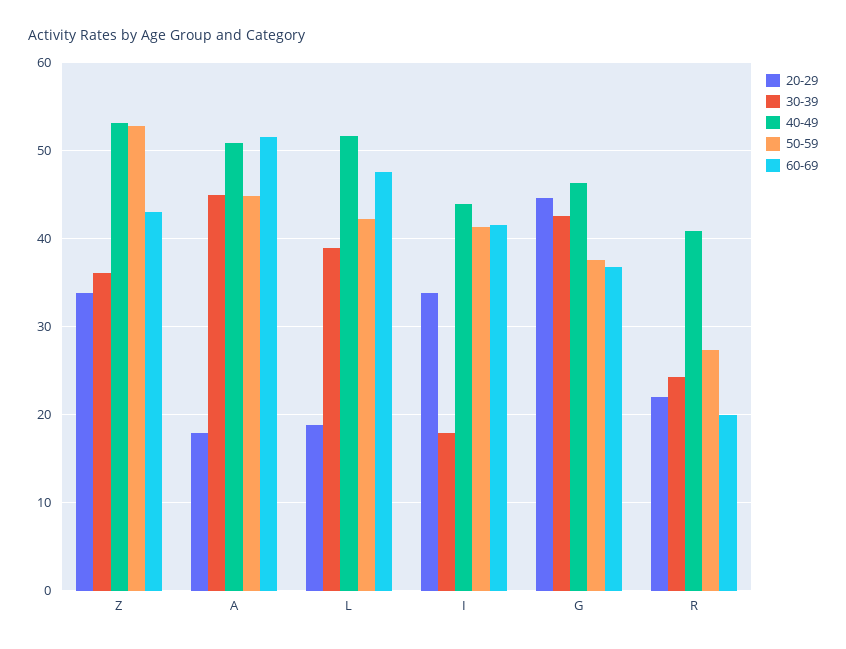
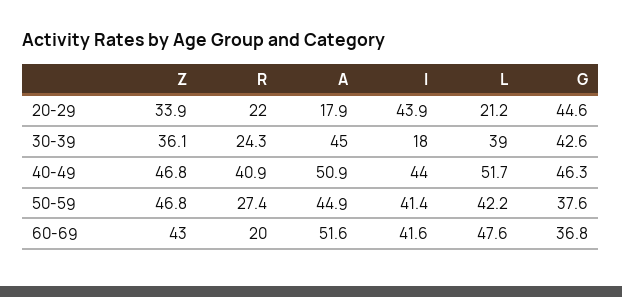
40-49, Z: 53 -> 46.8
50-59, Z: 53 -> 46.8
20-29, L: 19 -> 21.2
20-29, I: 34 -> 43.9

